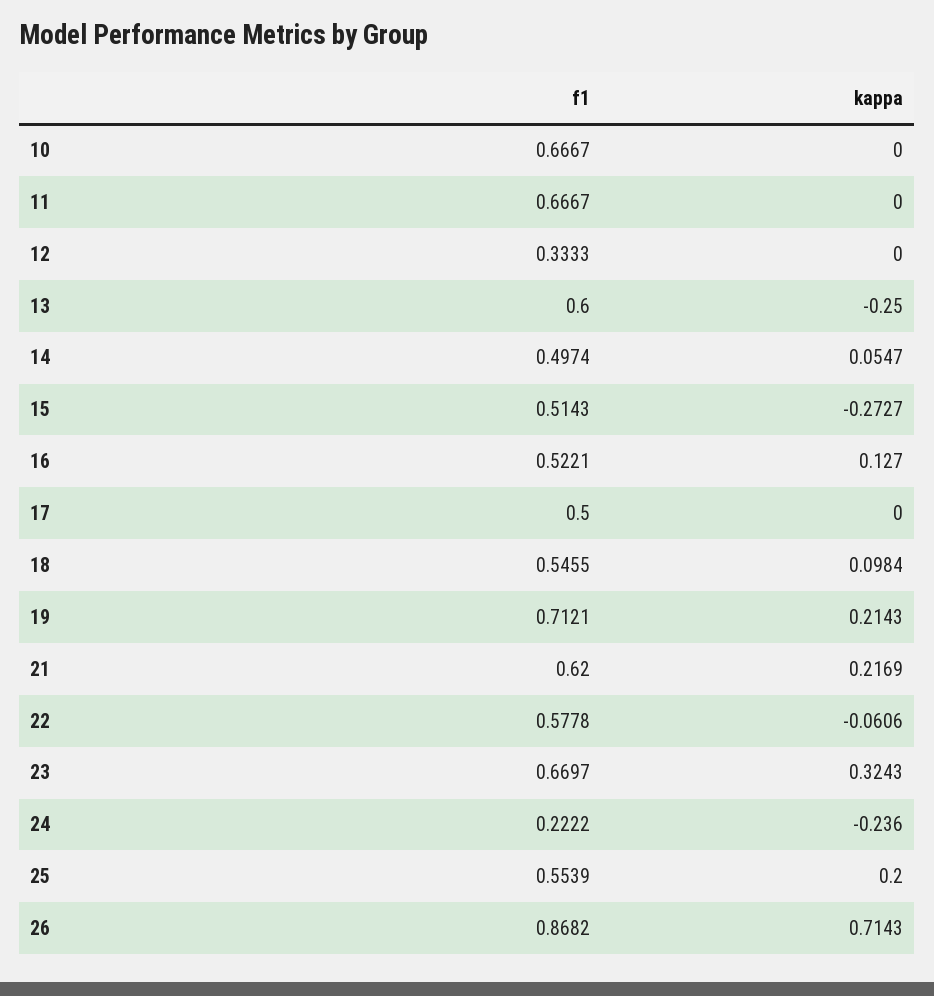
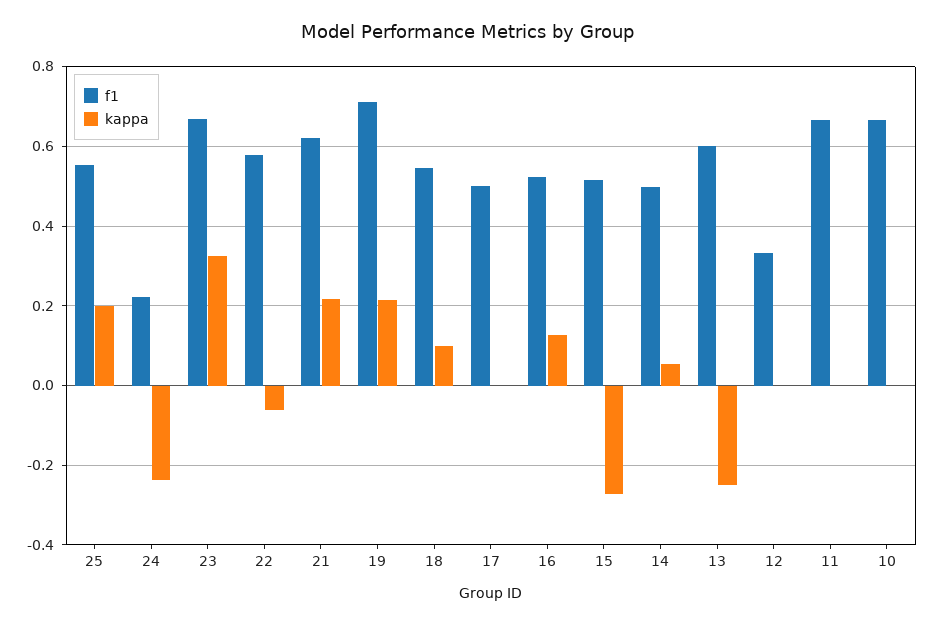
f1, 26: 0.8682 -> none
kappa, 26: 0.7143 -> none

